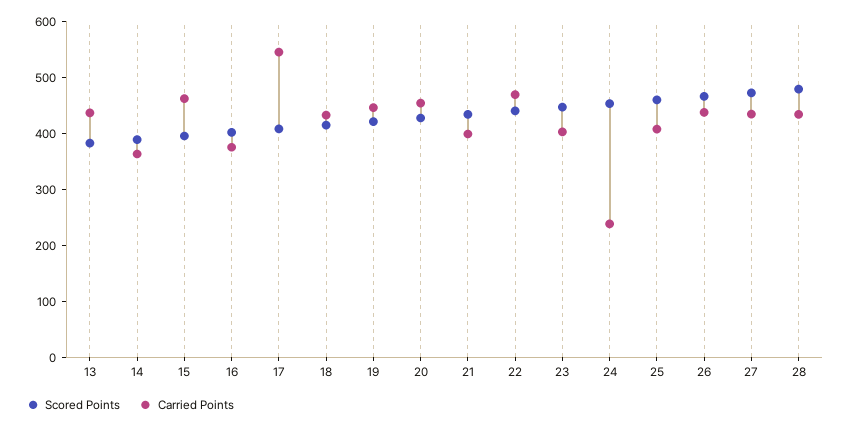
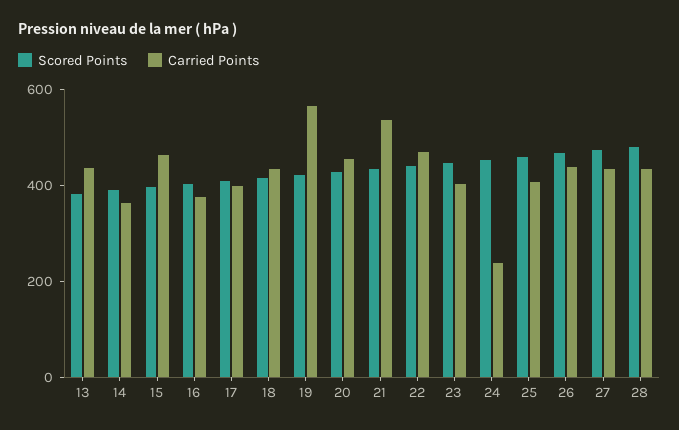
Carried Points, 17: 540 -> 400
Carried Points, 19: 440 -> 550
Carried Points, 21: 400 -> 550

